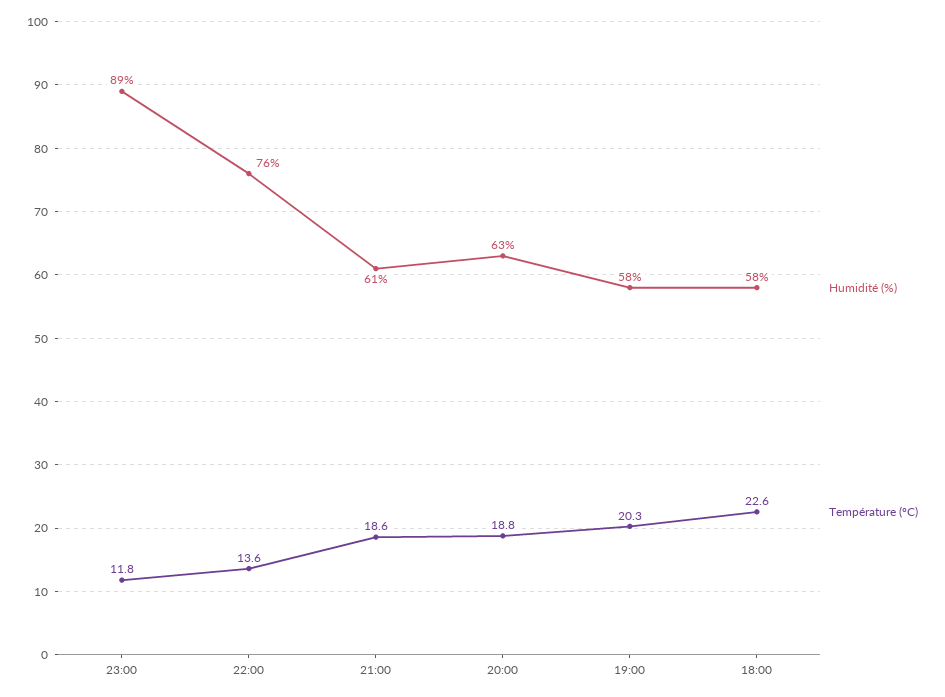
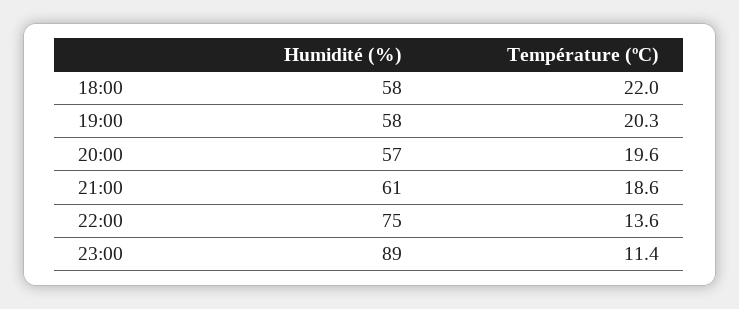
Température (ºC), 23:00: 11.8 -> 11.4
Humidité (%), 22:00: 76 -> 75
Humidité (%), 20:00: 63 -> 57
Température (ºC), 20:00: 18.8 -> 19.6
Température (ºC), 18:00: 22.6 -> 22

